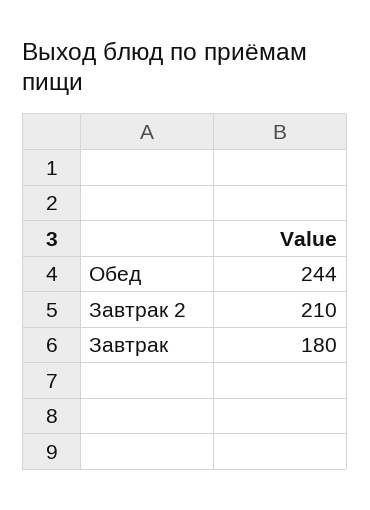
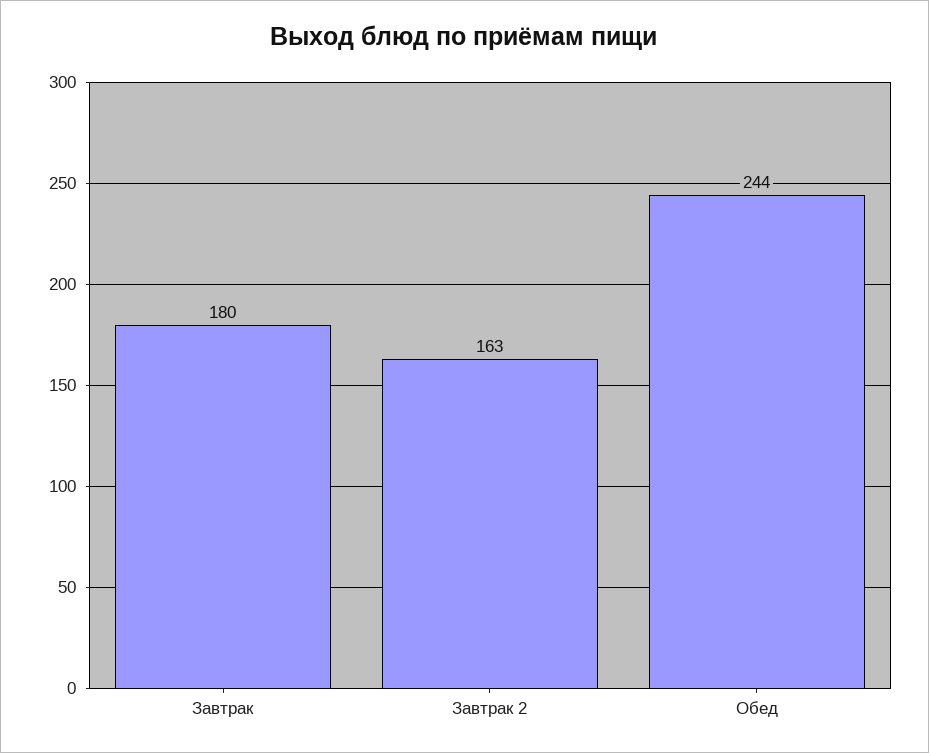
Завтрак 2: 210 -> 163

